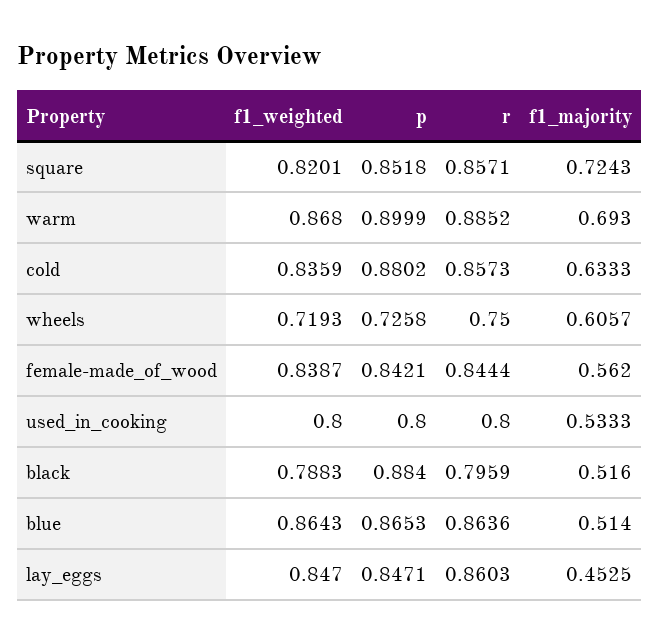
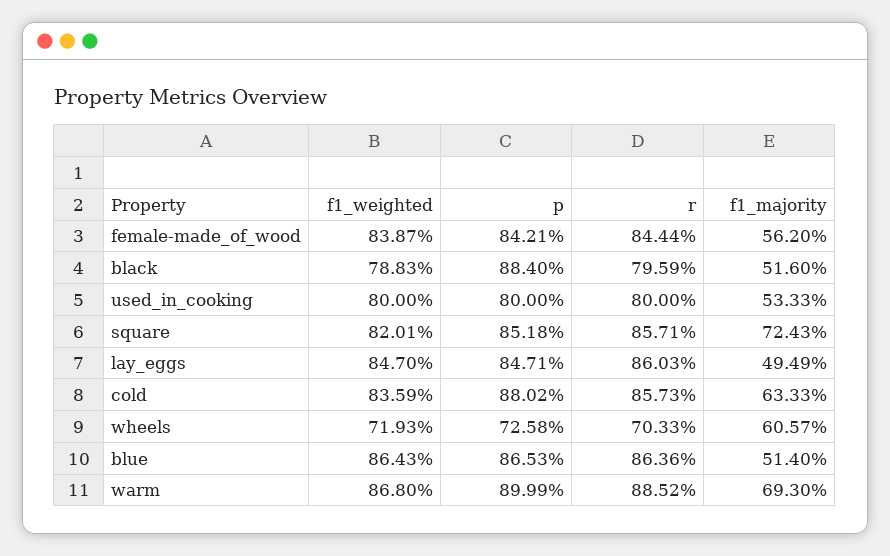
r, wheels: 0.75 -> 0.7033
f1_majority, lay_eggs: 0.4525 -> 0.4949

